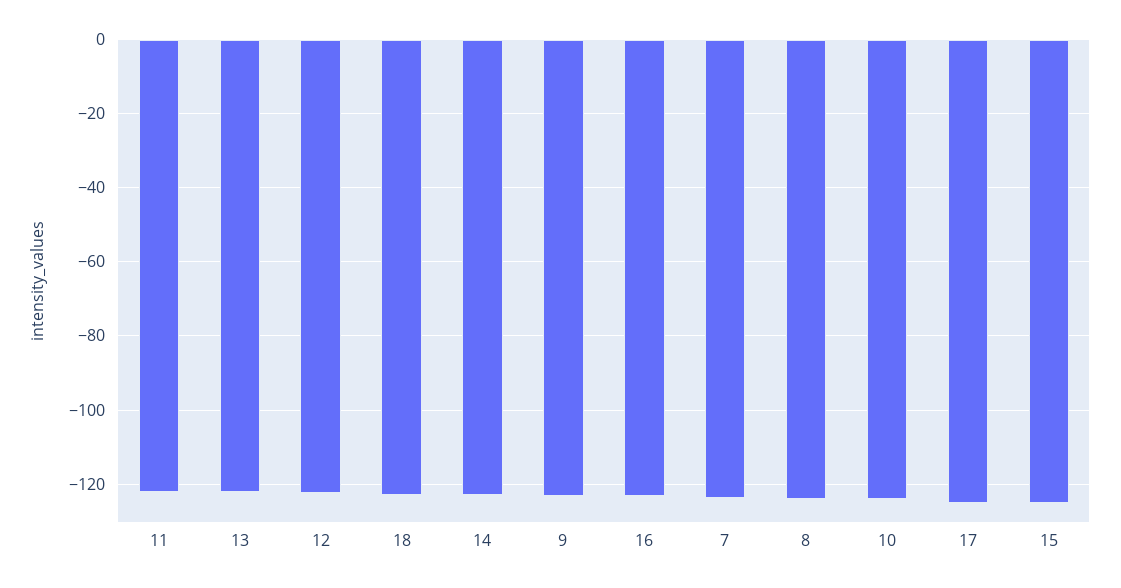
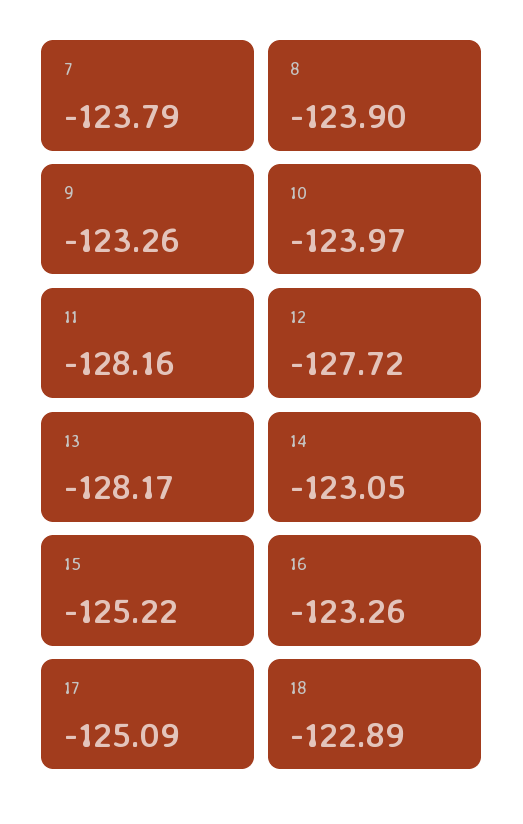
11: -122 -> -128.16
13: -122 -> -128.17
12: -122 -> -127.72

